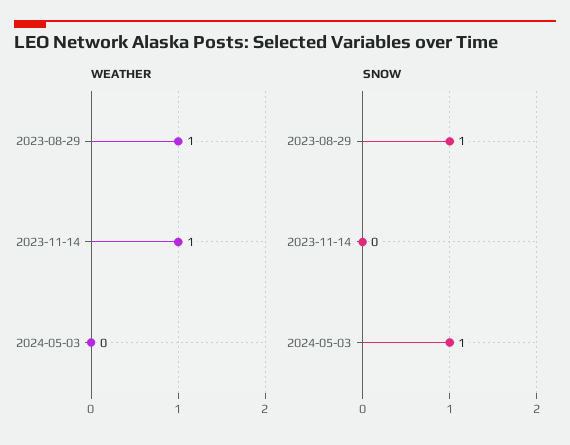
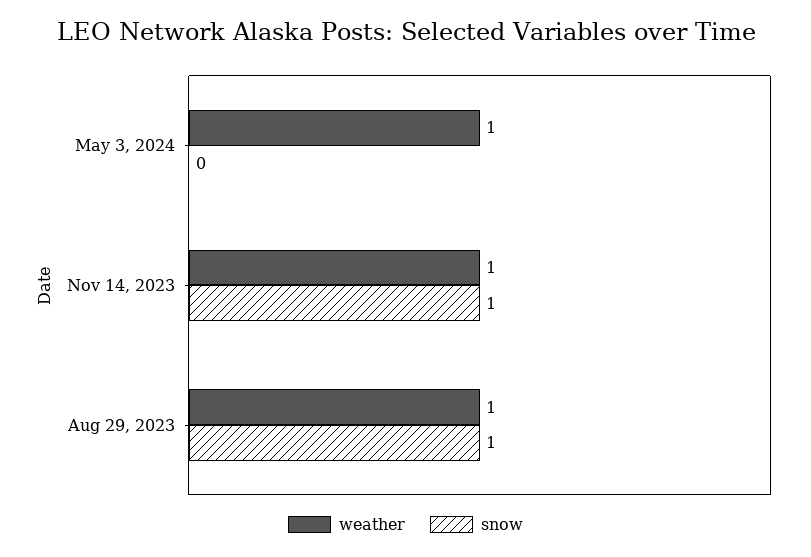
WEATHER, 2024-05-03: 0 -> 1
SNOW, 2023-11-14: 0 -> 1
SNOW, 2024-05-03: 1 -> 0

